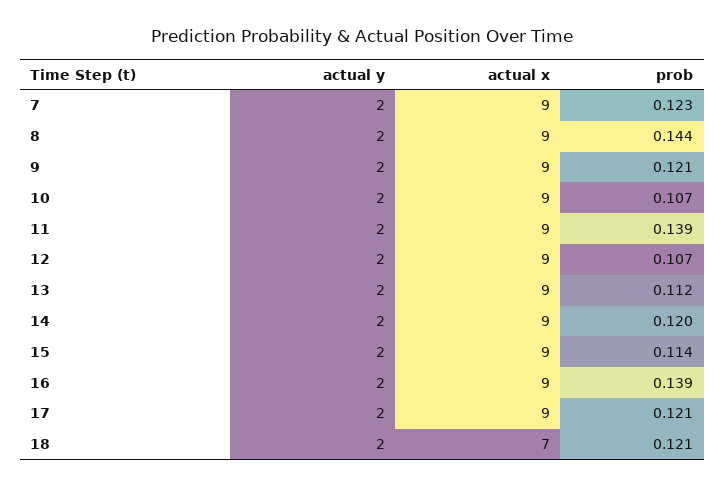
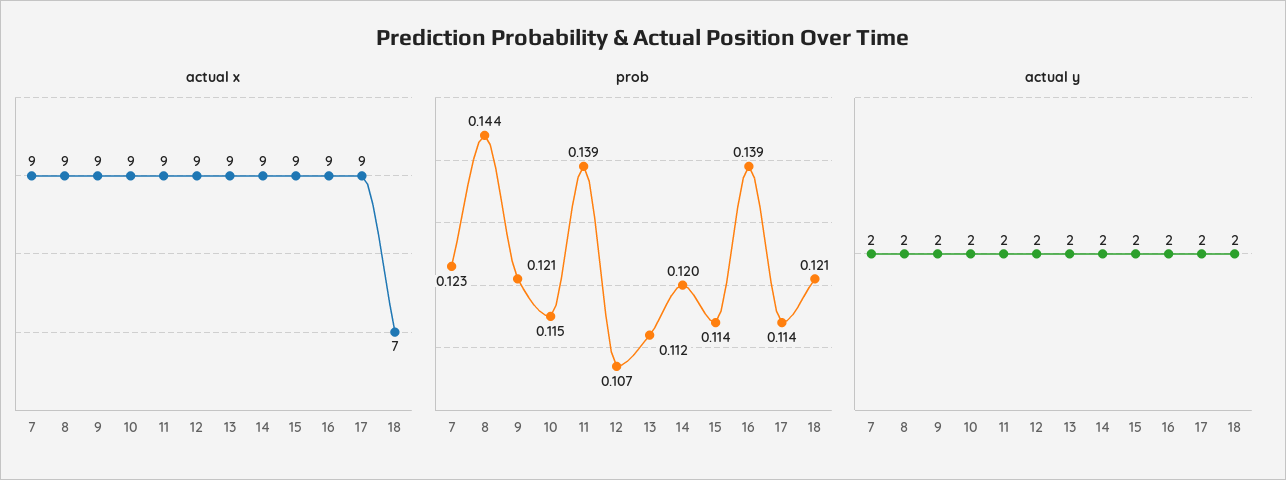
prob, 10: 0.107 -> 0.115
prob, 17: 0.121 -> 0.114

